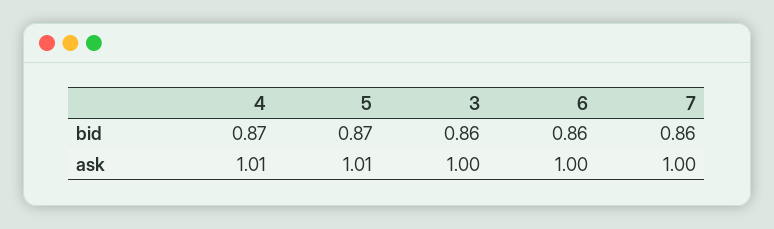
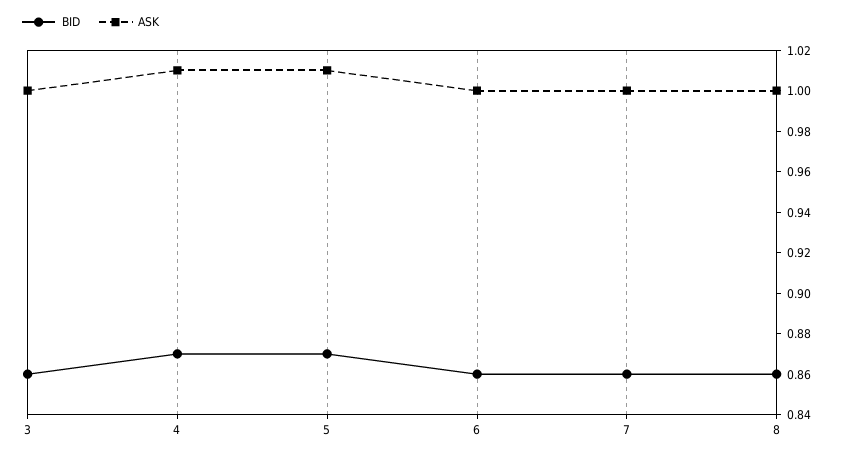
bid, 8: none -> 0.86
ask, 8: none -> 1

